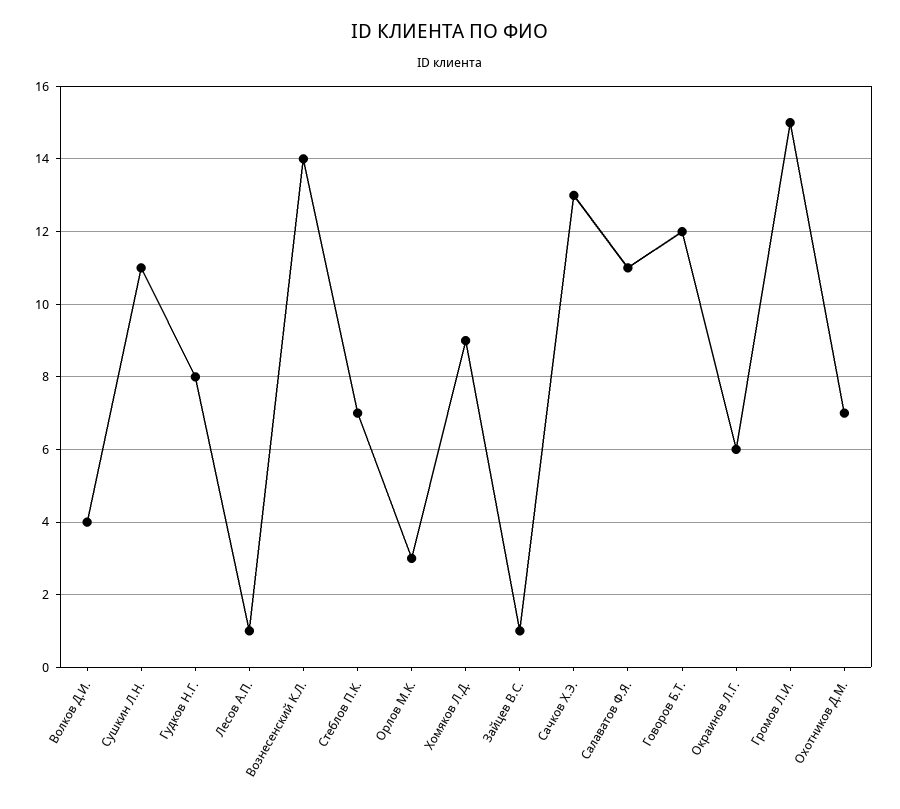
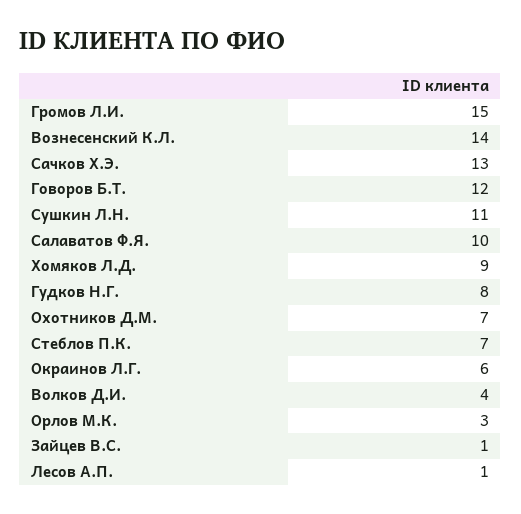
Салаватов Ф.Я.: 11 -> 10

